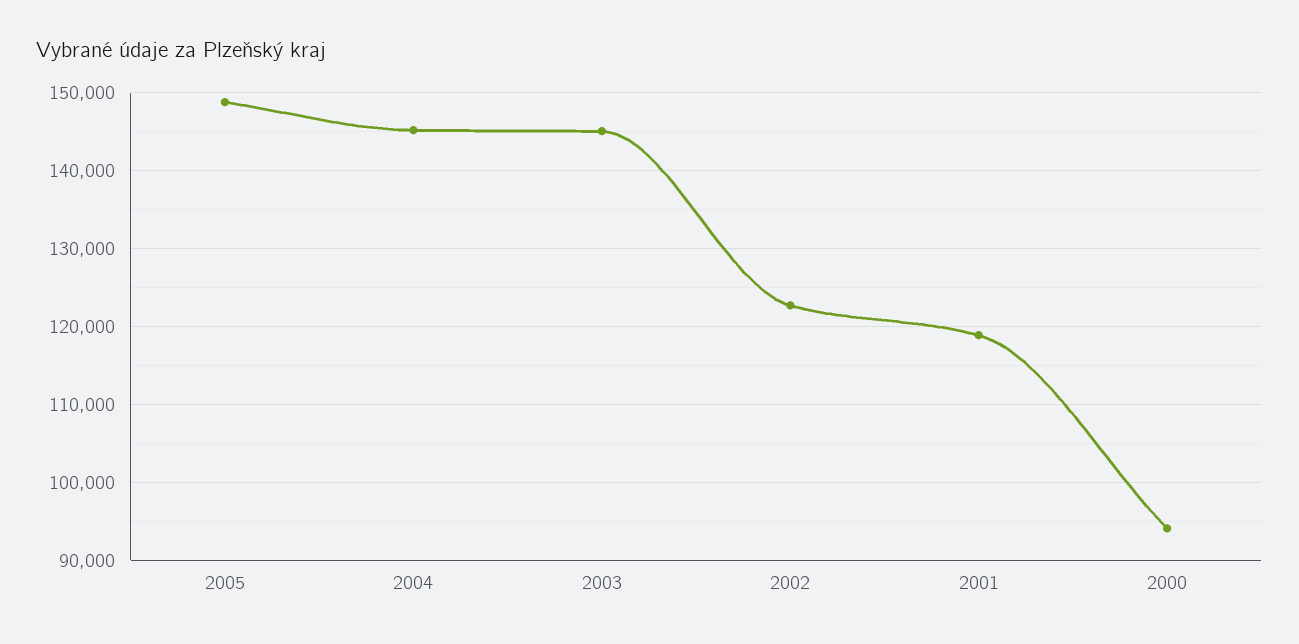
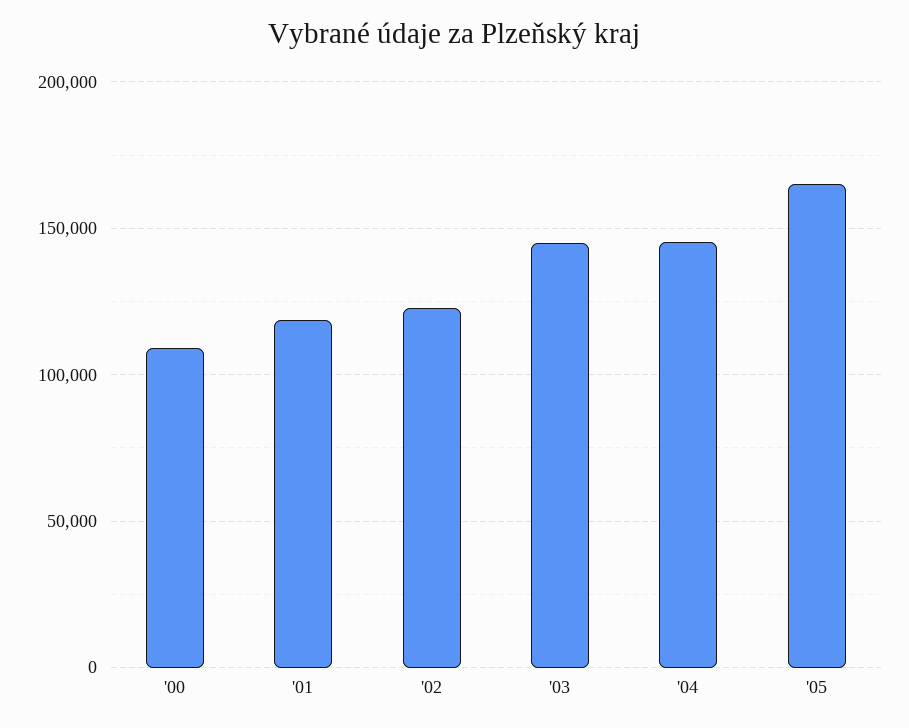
2005: 149000 -> 165000
2000: 94000 -> 110000

